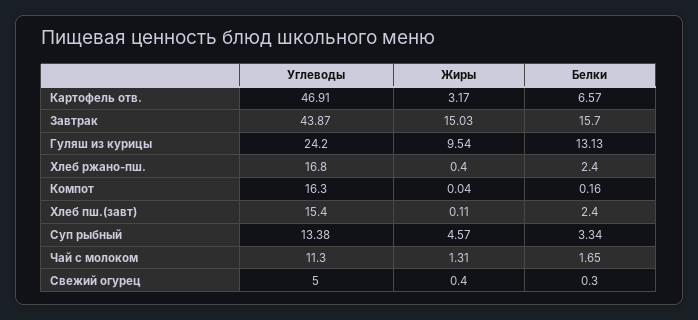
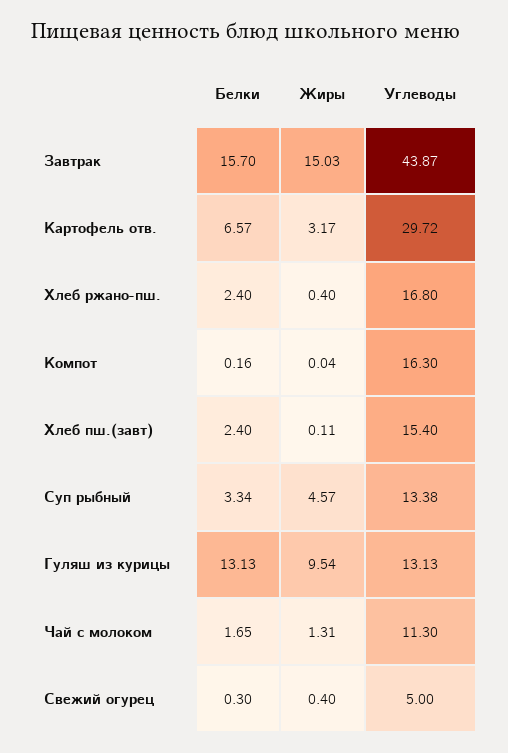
Углеводы, Картофель отв.: 46.91 -> 29.72
Углеводы, Гуляш из курицы: 24.2 -> 13.13

